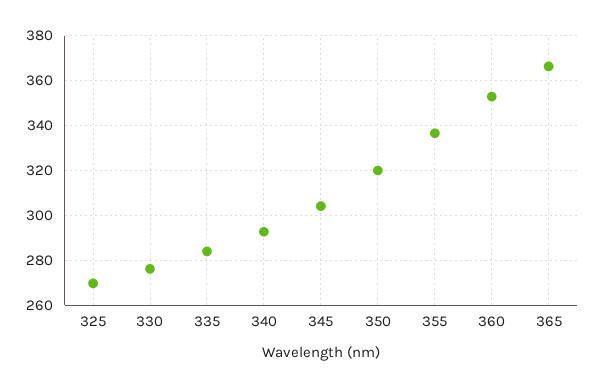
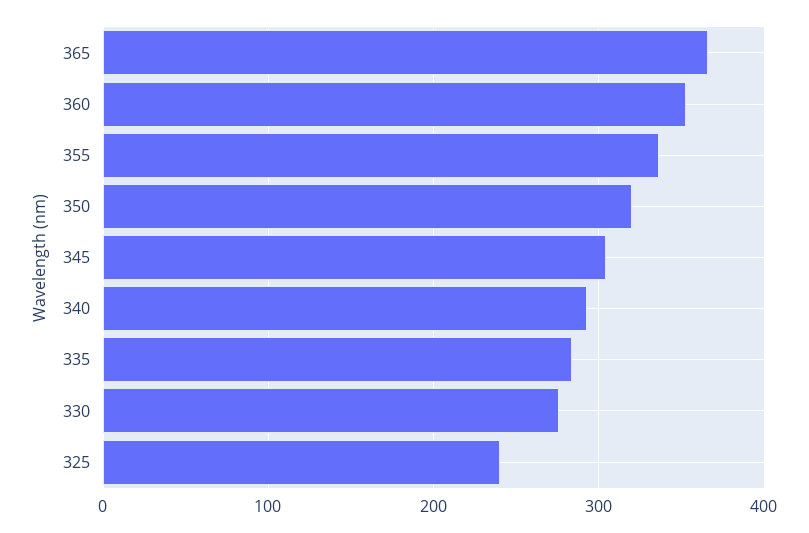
325: 270 -> 240

